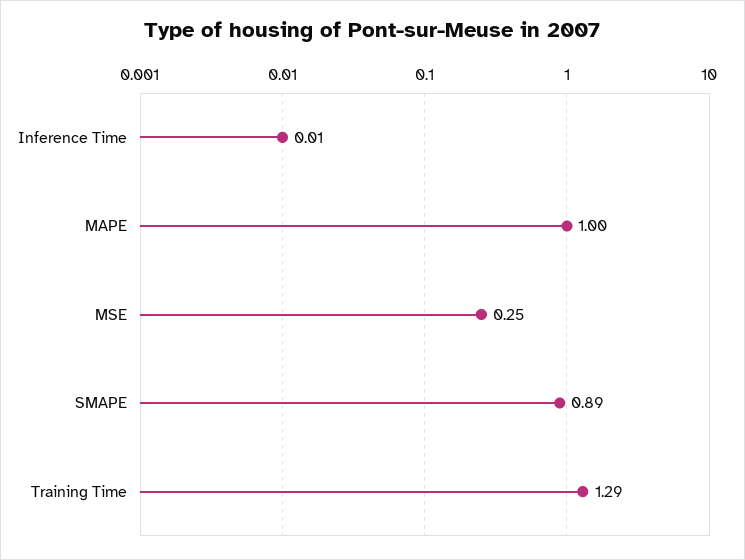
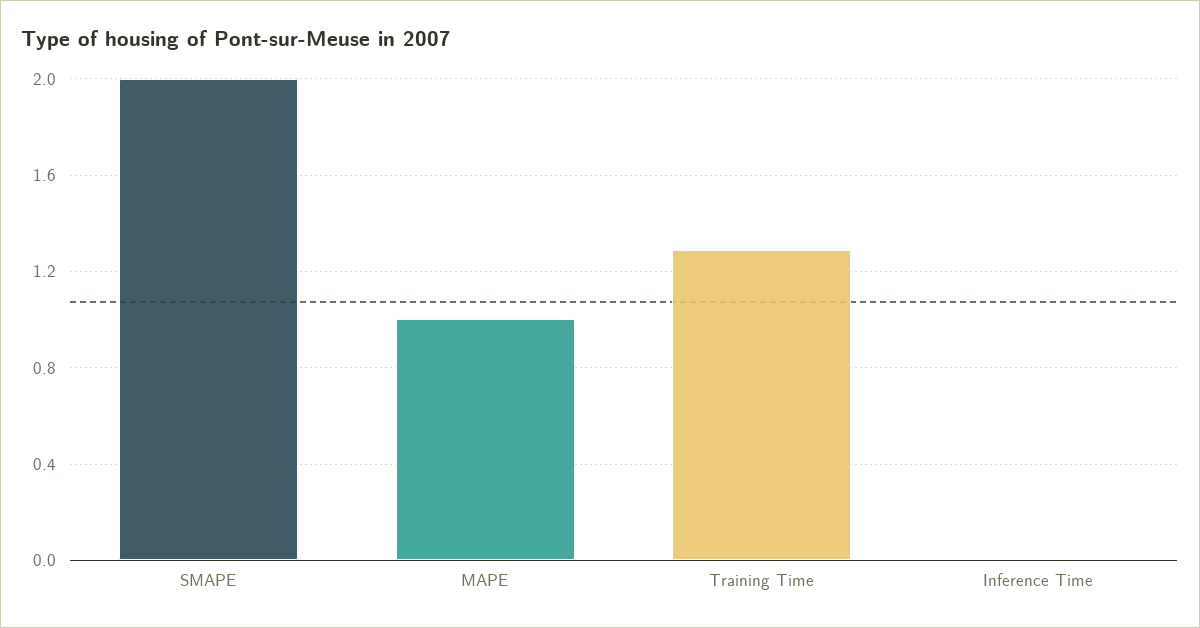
MSE: 0.25 -> none
SMAPE: 0.89 -> 2

